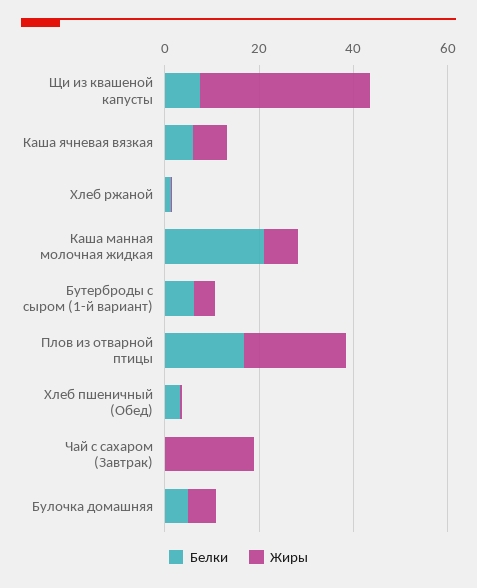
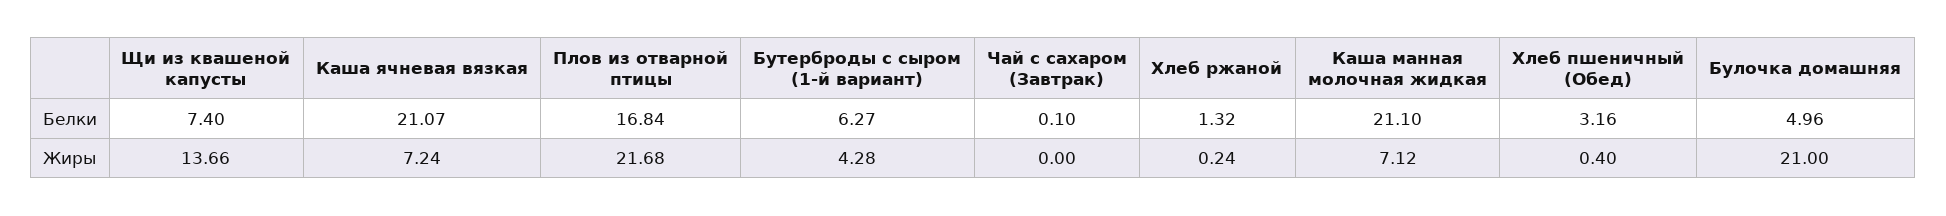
Жиры, Щи из квашеной капусты: 35 -> 13.66
Белки, Каша ячневая вязкая: 5 -> 21.07
Жиры, Чай с сахаром (Завтрак): 20 -> 0
Жиры, Булочка домашняя: 5 -> 21

